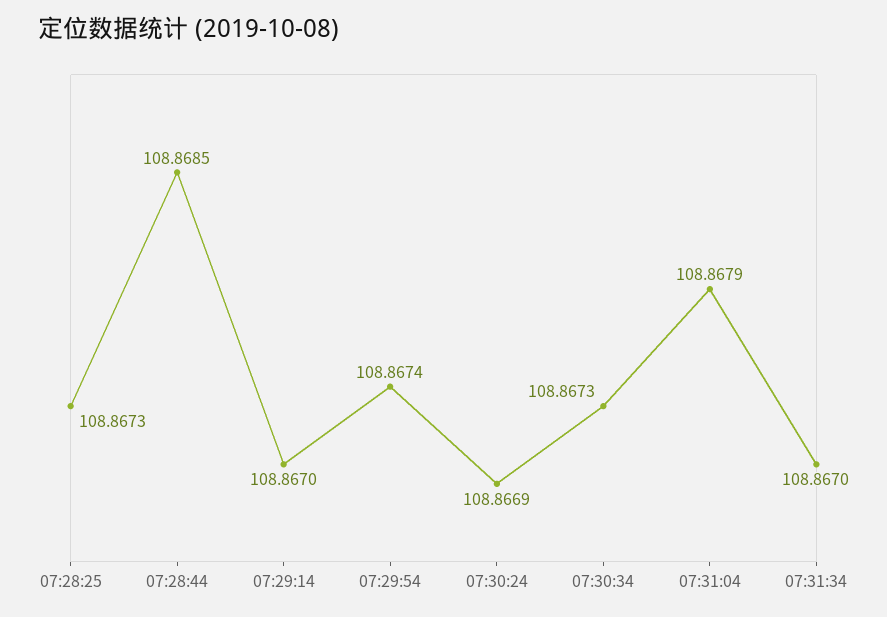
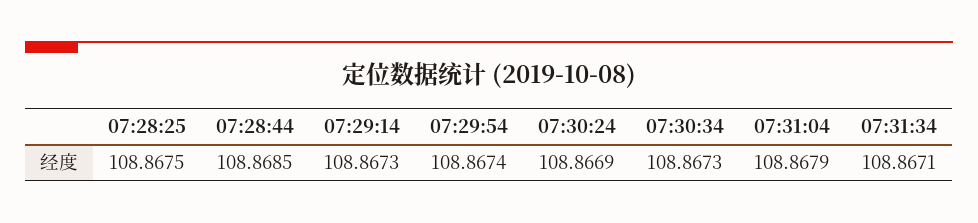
07:28:25: 108.8673 -> 108.8675
07:29:14: 108.867 -> 108.8673
07:31:34: 108.867 -> 108.8671

